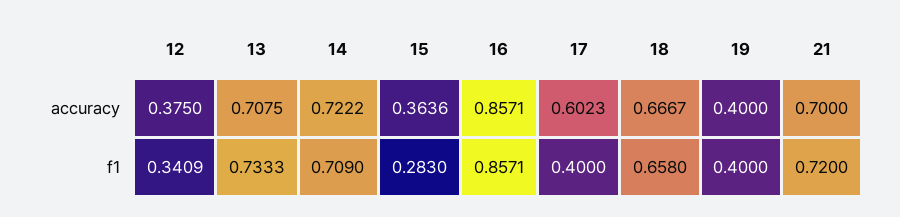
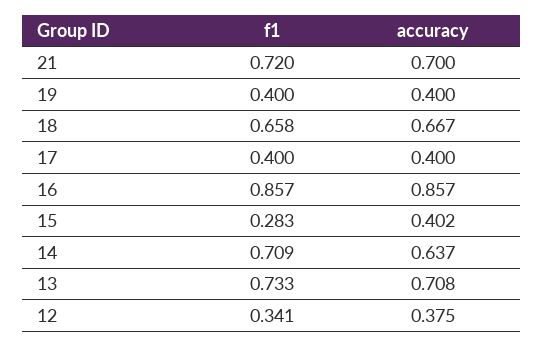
14, accuracy: 0.7222 -> 0.637
15, accuracy: 0.3636 -> 0.402
17, accuracy: 0.6023 -> 0.4

